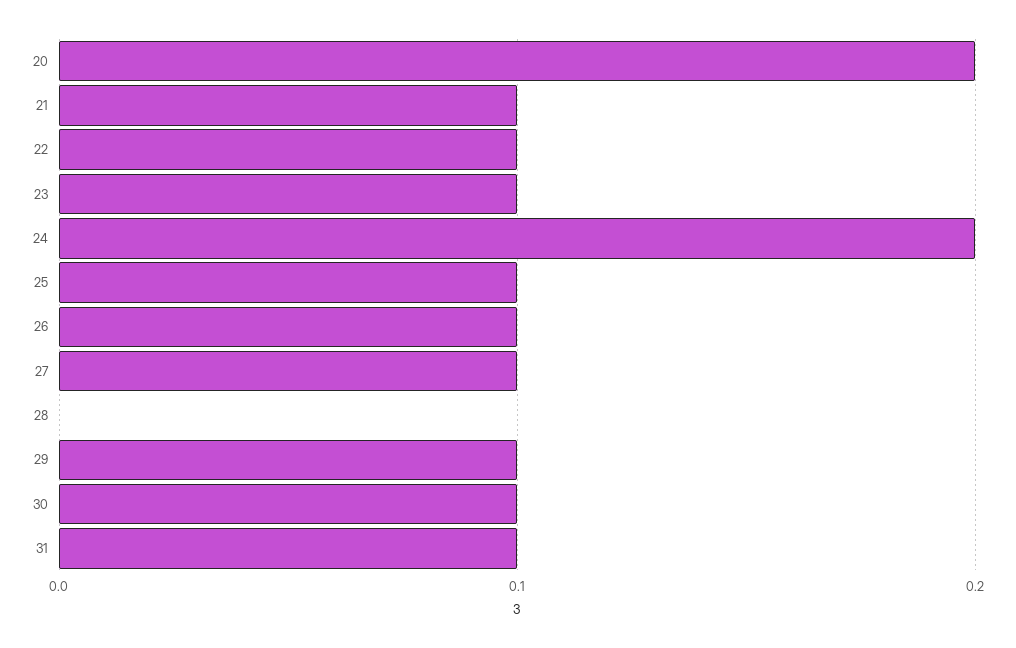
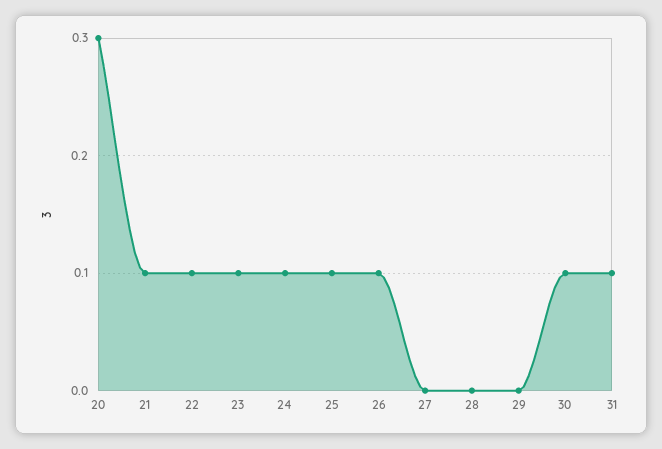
20: 0.2 -> 0.3
24: 0.2 -> 0.1
27: 0.1 -> 0
29: 0.1 -> 0

